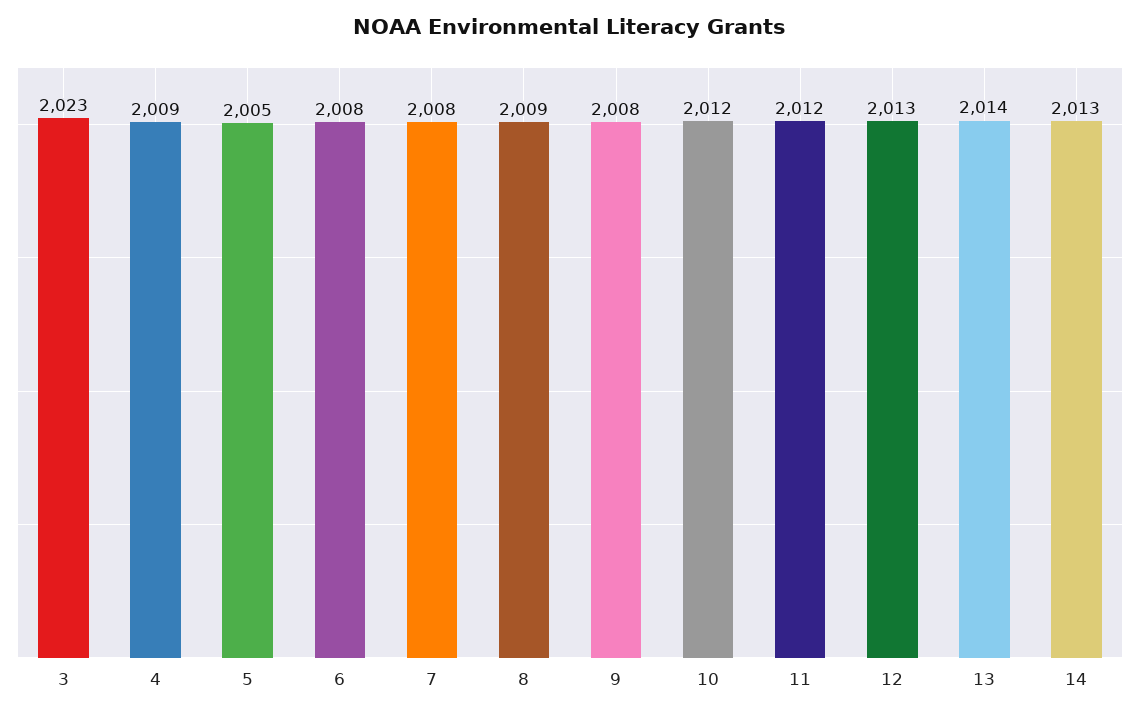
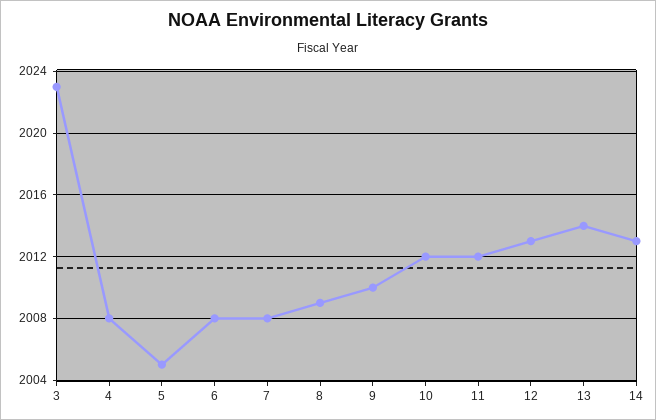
4: 2009 -> 2008
9: 2008 -> 2010

